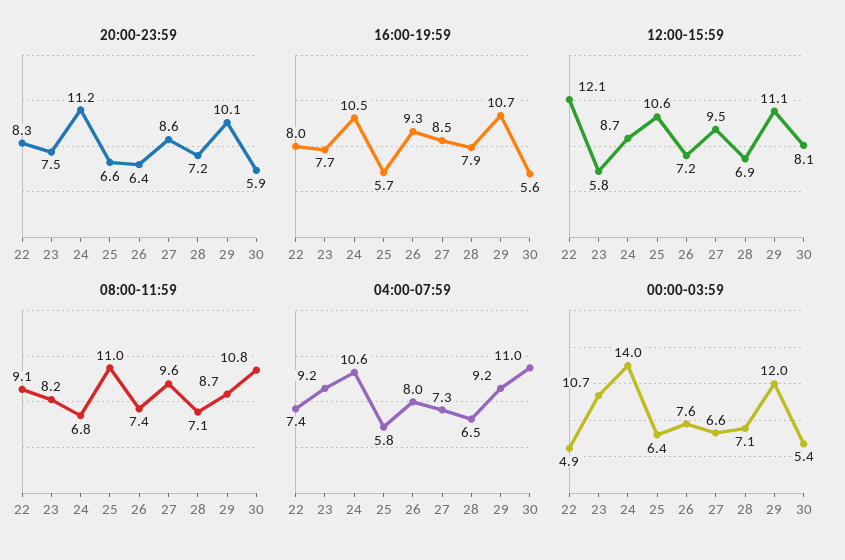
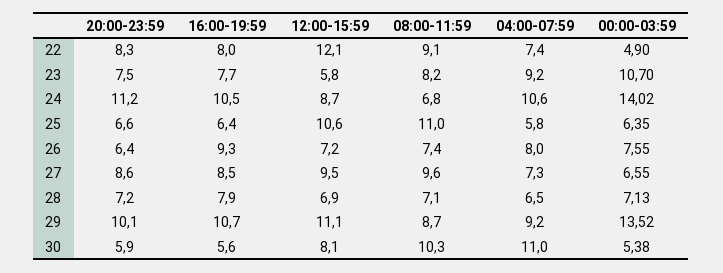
16:00-19:59, 25: 5.7 -> 6.4
08:00-11:59, 30: 10.8 -> 10.3
00:00-03:59, 29: 12 -> 13.52

